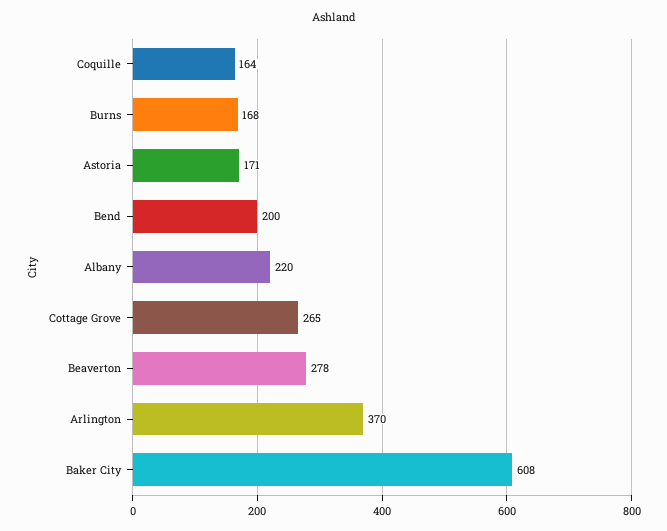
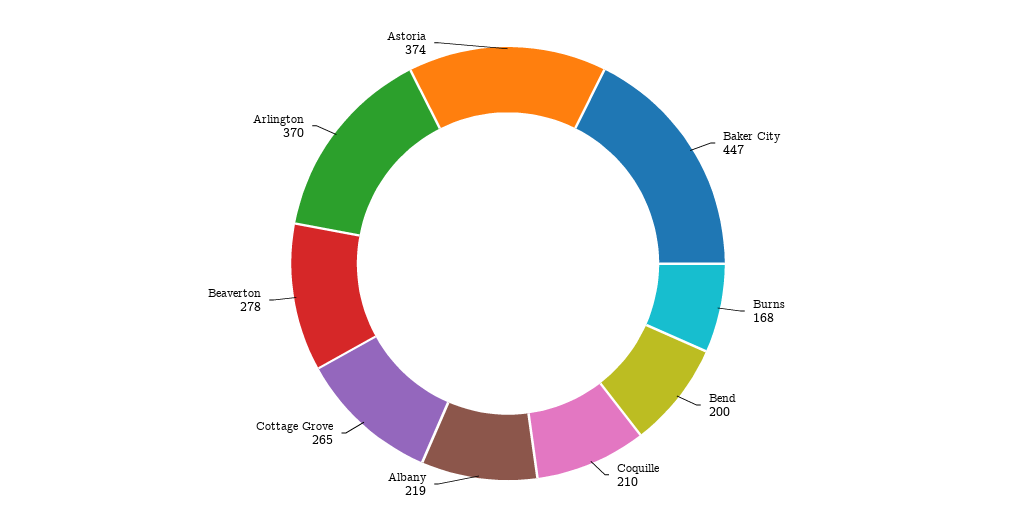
Coquille: 164 -> 210
Astoria: 171 -> 374
Albany: 220 -> 219
Baker City: 608 -> 447

